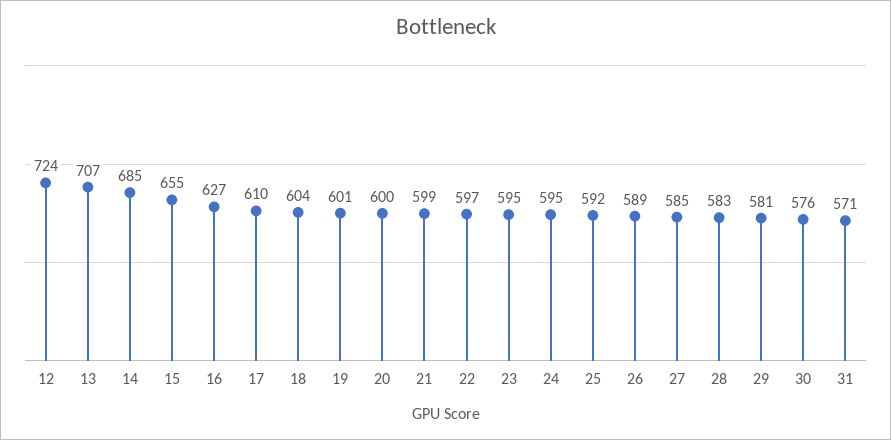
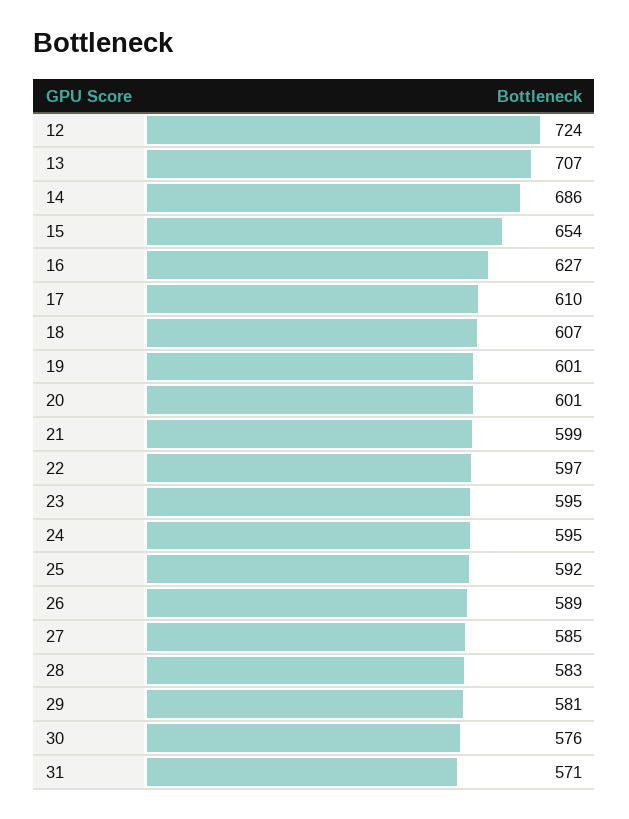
14: 685 -> 686
15: 655 -> 654
18: 604 -> 607
20: 600 -> 601

